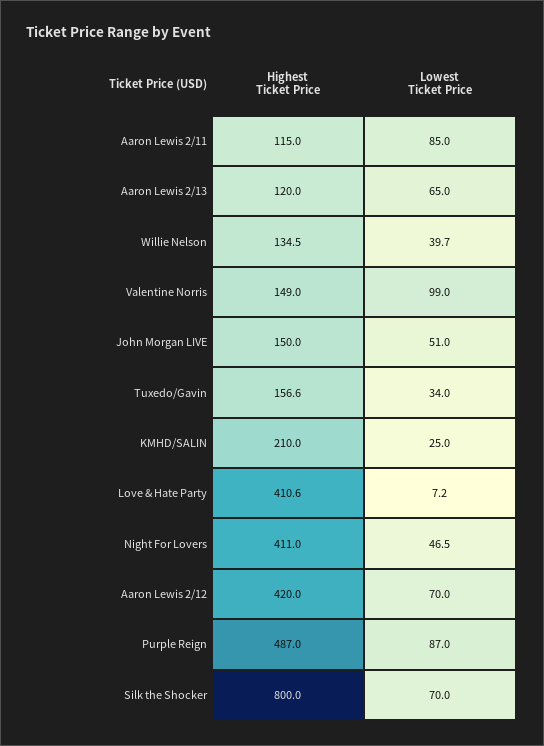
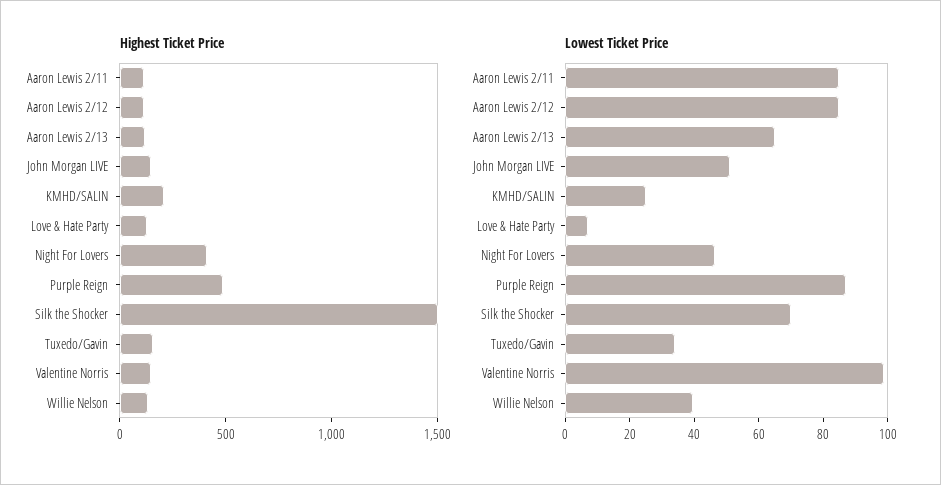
Highest Ticket Price, Love & Hate Party: 410.6 -> 100
Highest Ticket Price, Aaron Lewis 2/12: 420 -> 100
Lowest Ticket Price, Aaron Lewis 2/12: 70 -> 85
Highest Ticket Price, Silk the Shocker: 800 -> 1500

